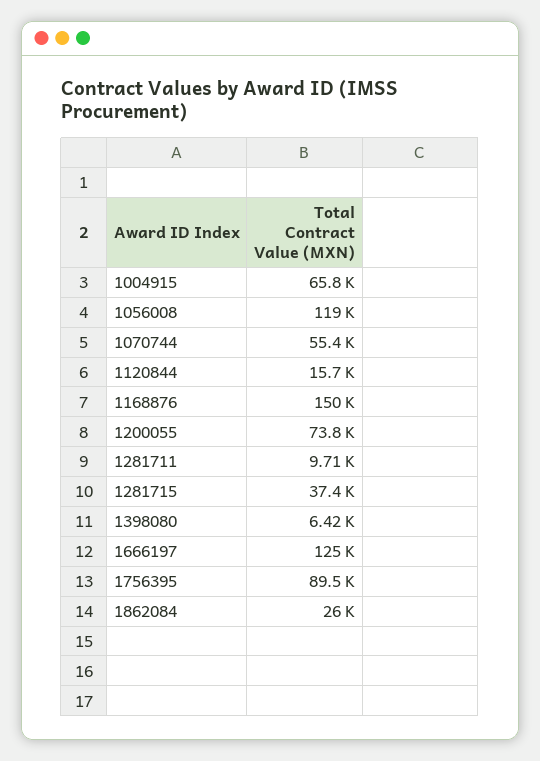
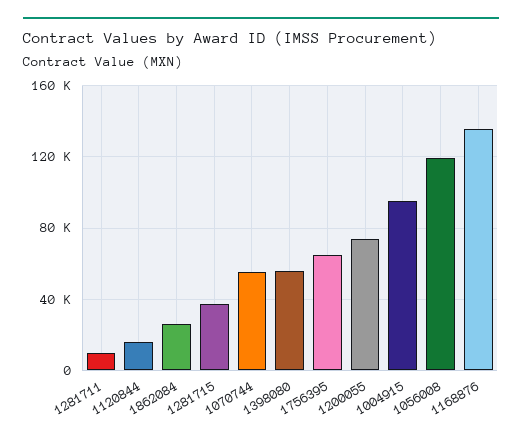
1004915: 65800 -> 95000
1168876: 150000 -> 135000
1398080: 6420 -> 55000
1666197: 125000 -> none
1756395: 89500 -> 65000

